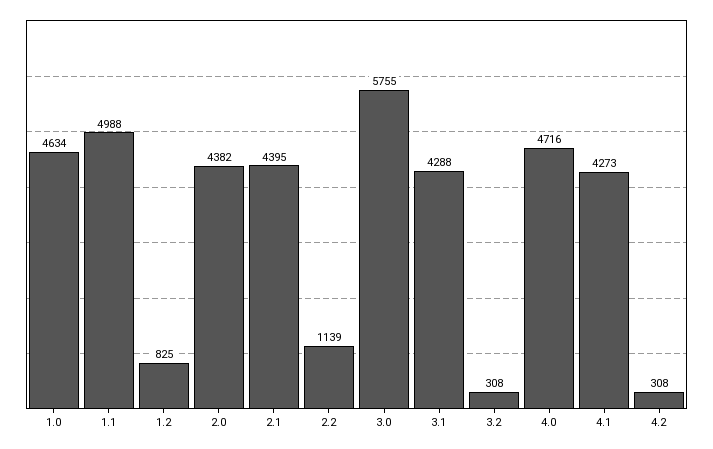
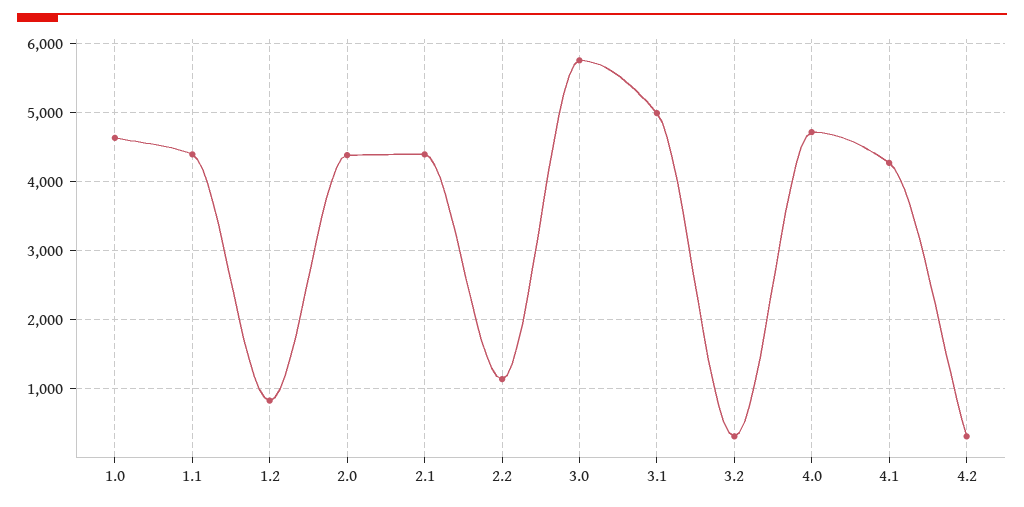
1.1: 4988 -> 4400
3.1: 4288 -> 5000

